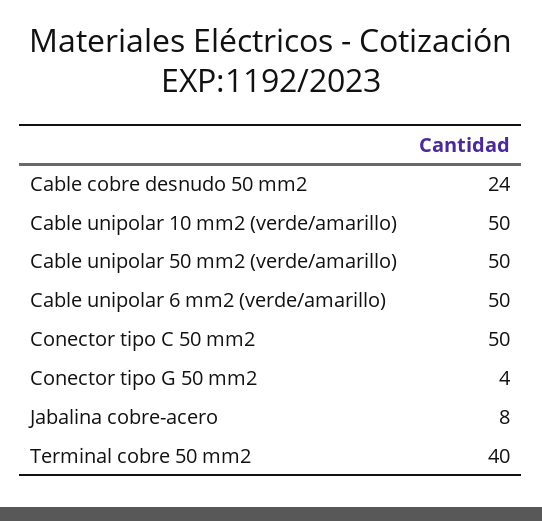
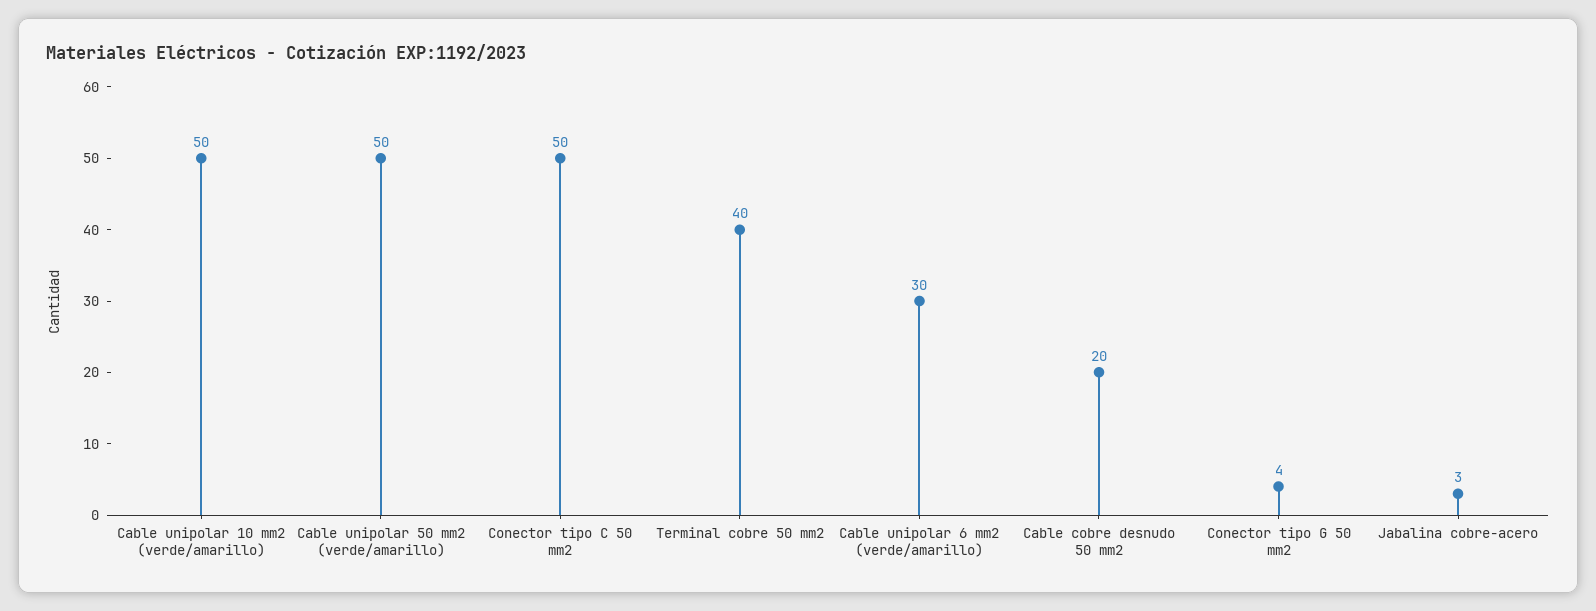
Cable cobre desnudo 50 mm2: 24 -> 20
Cable unipolar 6 mm2 (verde/amarillo): 50 -> 30
Jabalina cobre-acero: 8 -> 3

